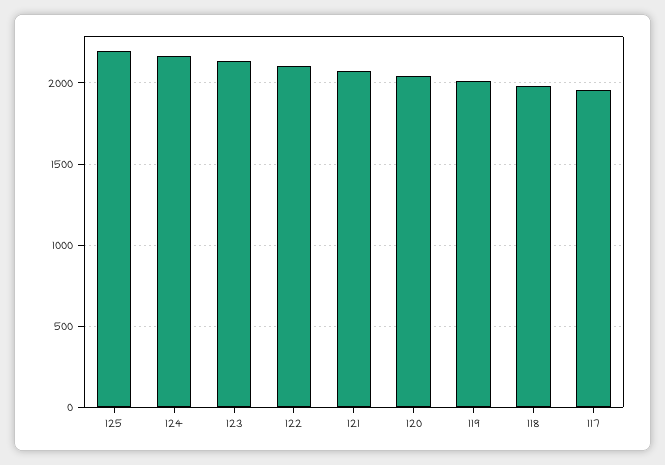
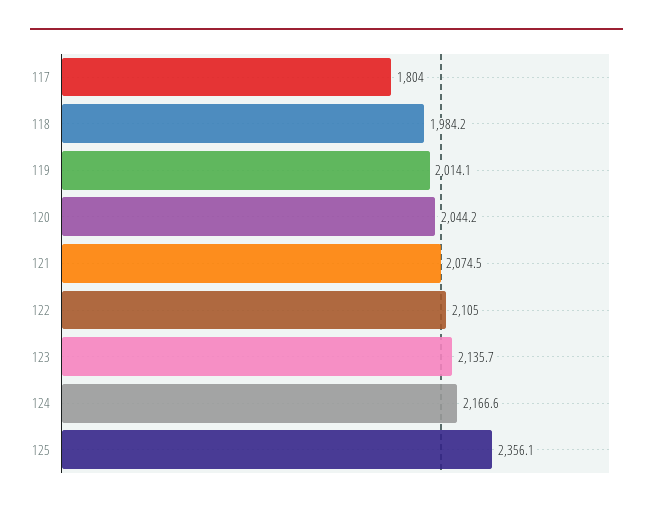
125: 2200 -> 2356.1
117: 1950 -> 1804

